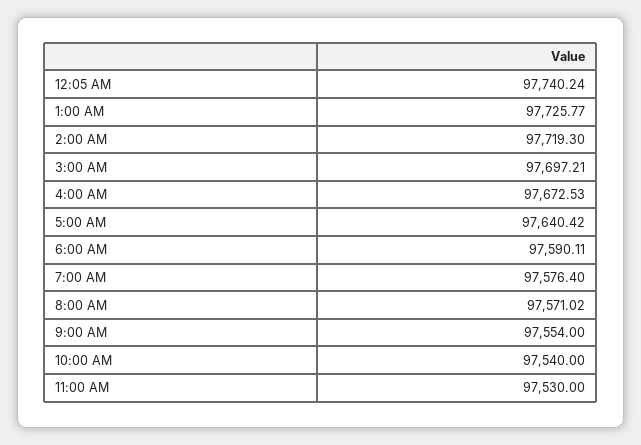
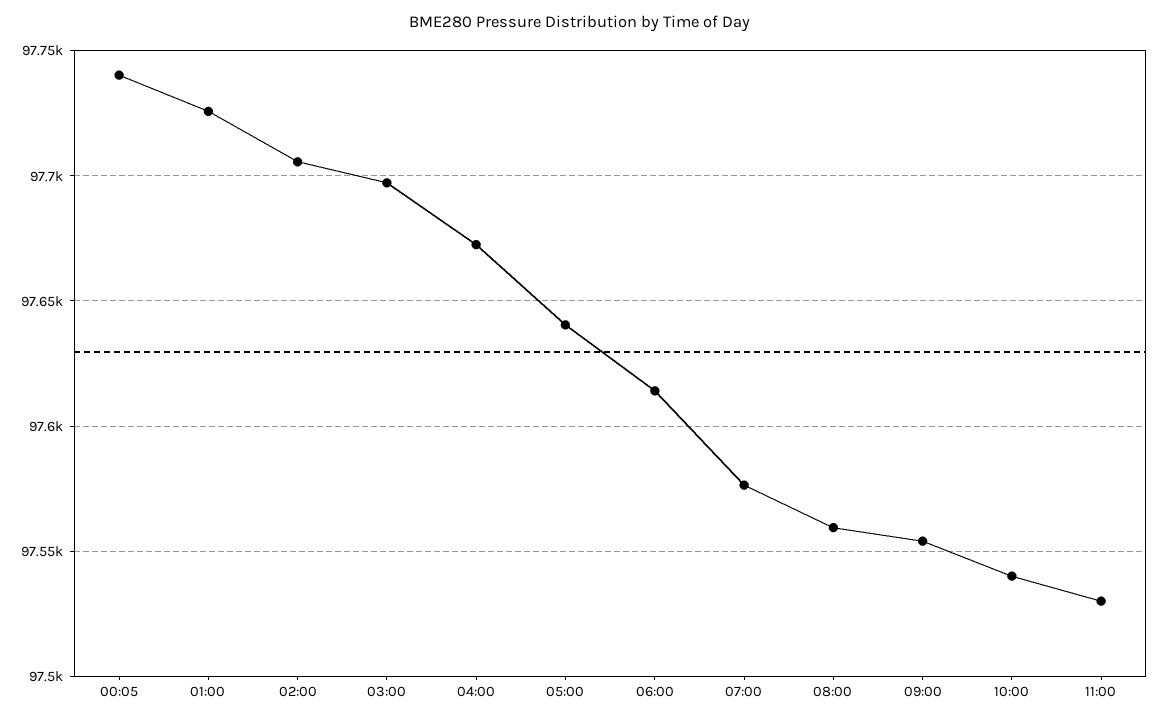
2:00 AM: 97719.3 -> 97705
6:00 AM: 97590.11 -> 97615
8:00 AM: 97571.02 -> 97560

